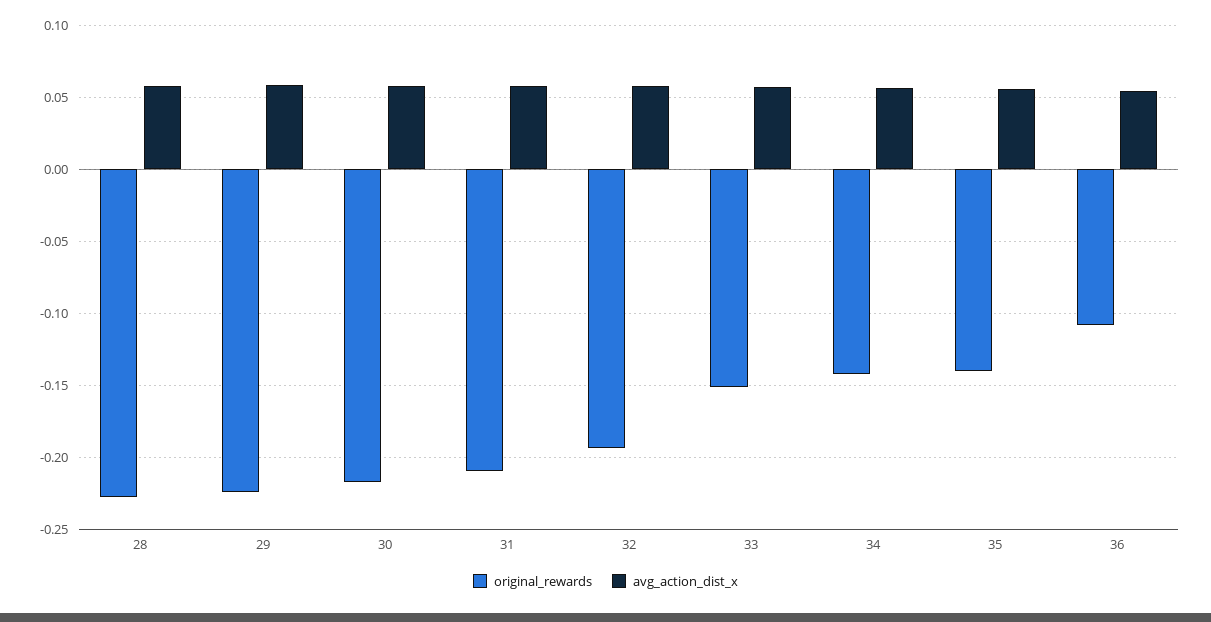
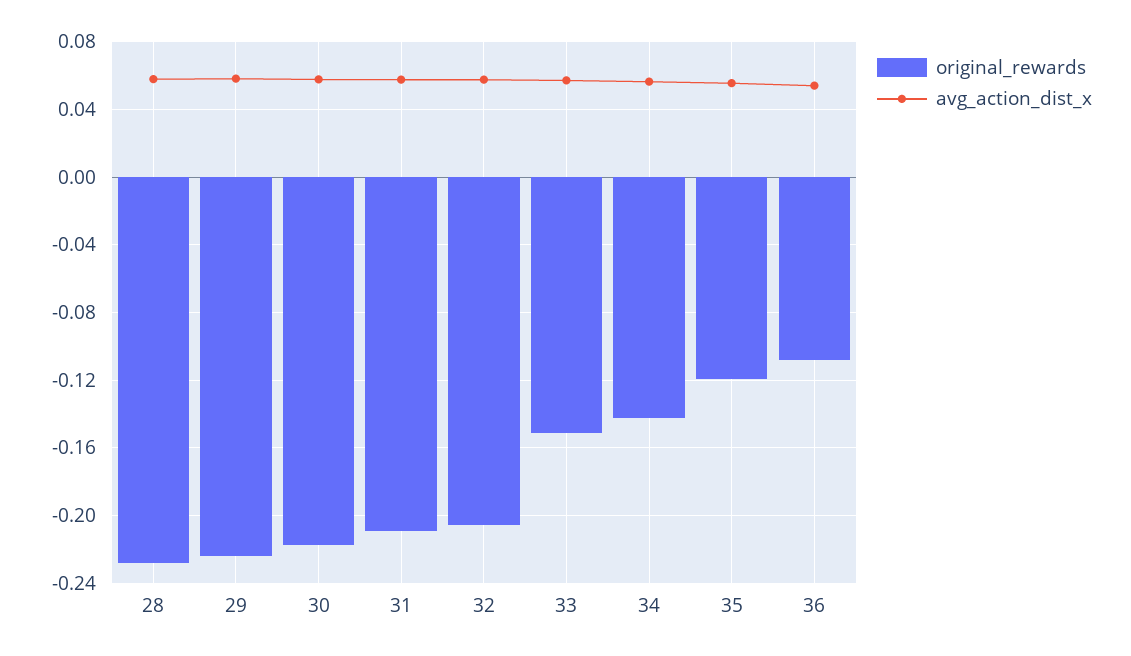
original_rewards, 32: -0.195 -> -0.205
original_rewards, 35: -0.14 -> -0.12

